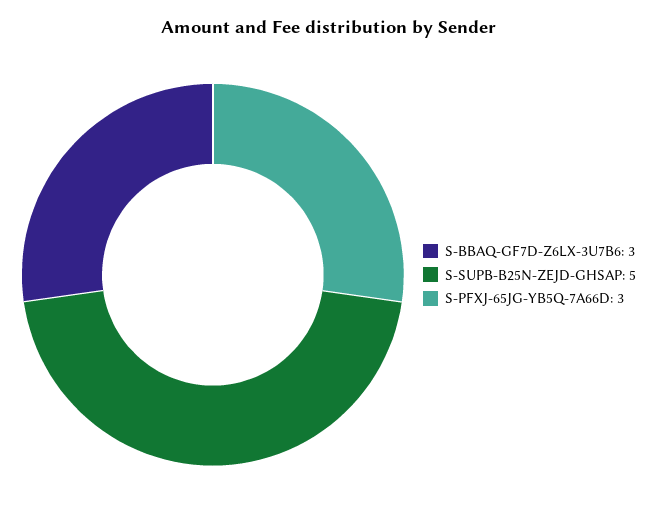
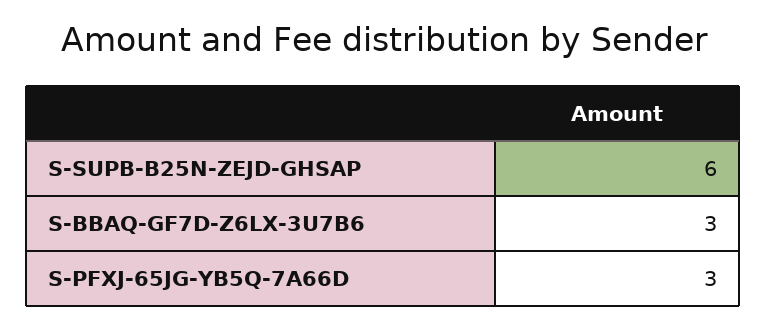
S-SUPB-B25N-ZEJD-GHSAP: 5 -> 6

